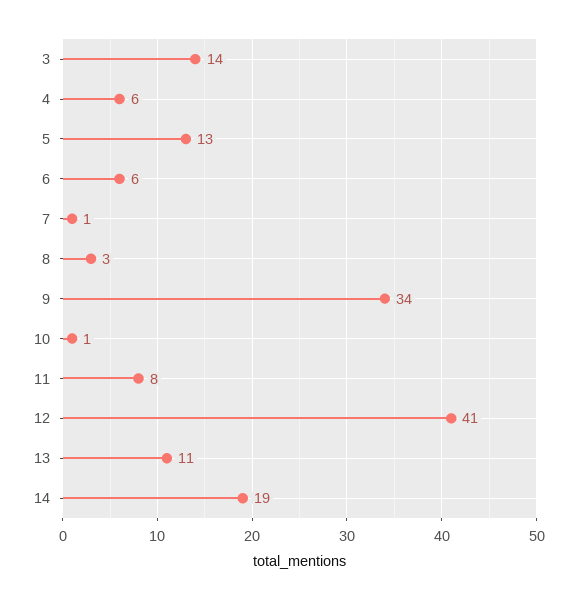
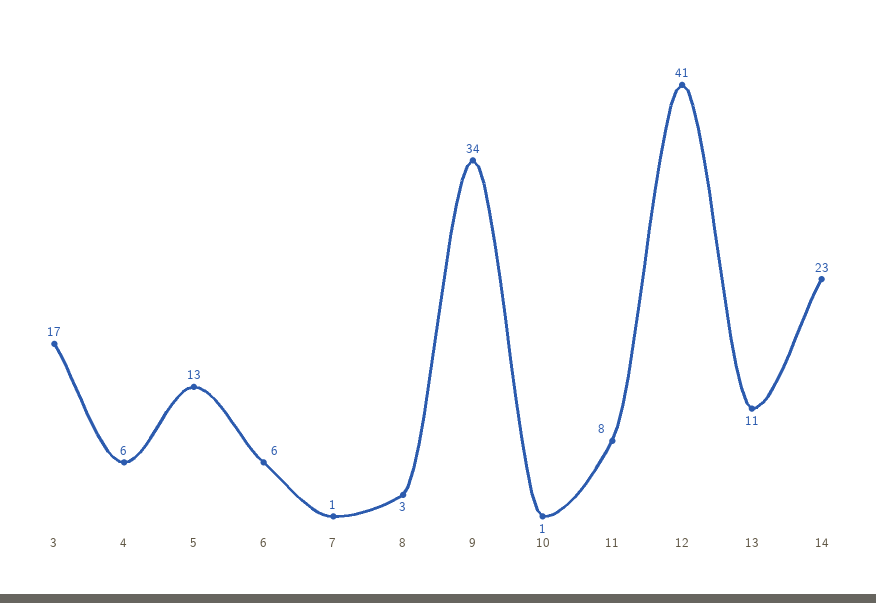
3: 14 -> 17
14: 19 -> 23

